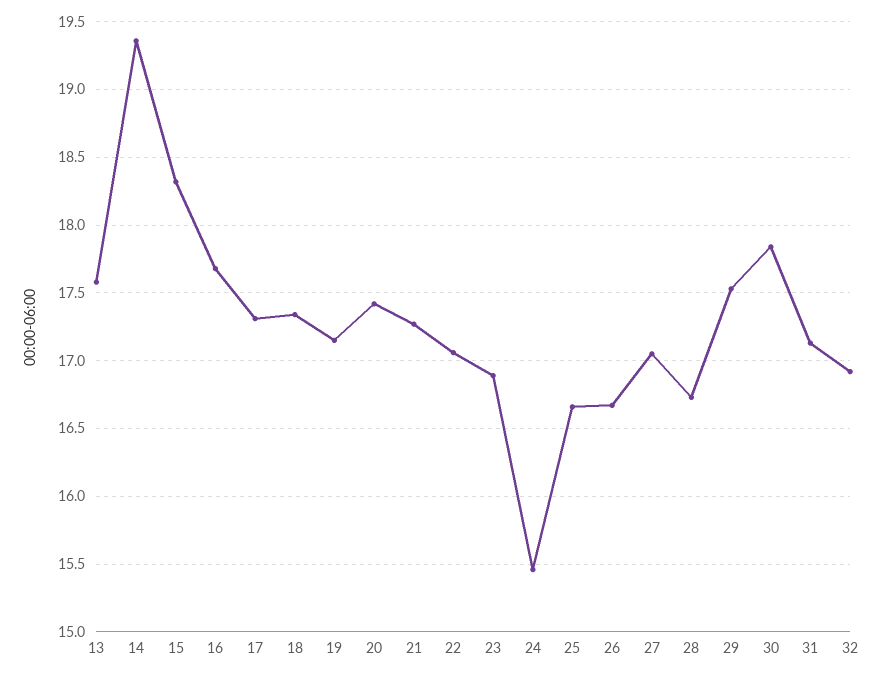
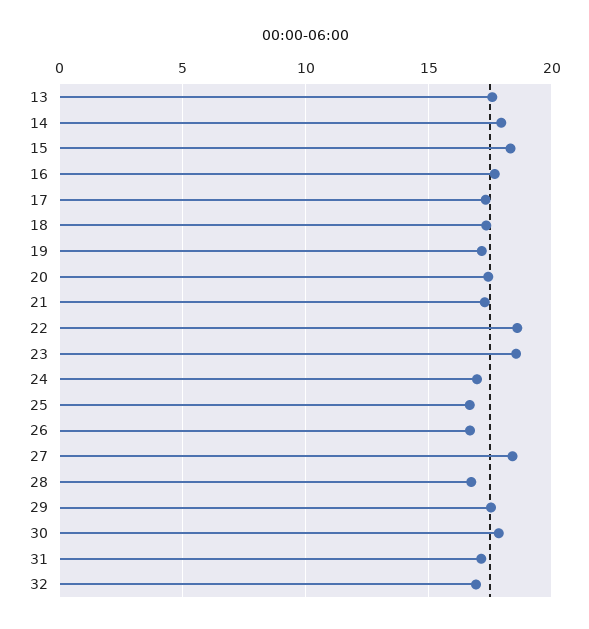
14: 19.35 -> 18
22: 17.05 -> 18.5
23: 16.9 -> 18.5
24: 15.45 -> 17
27: 17.05 -> 18.5

